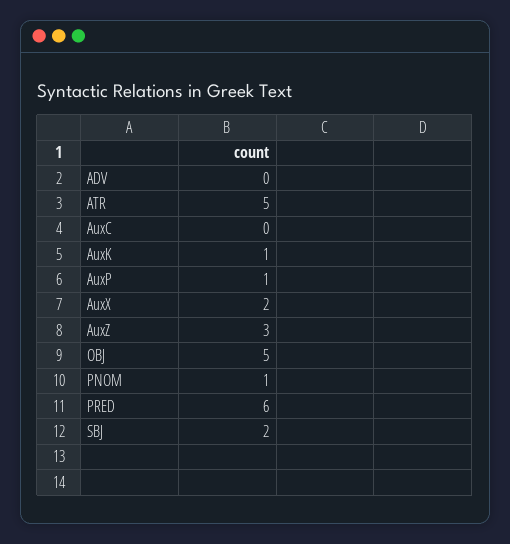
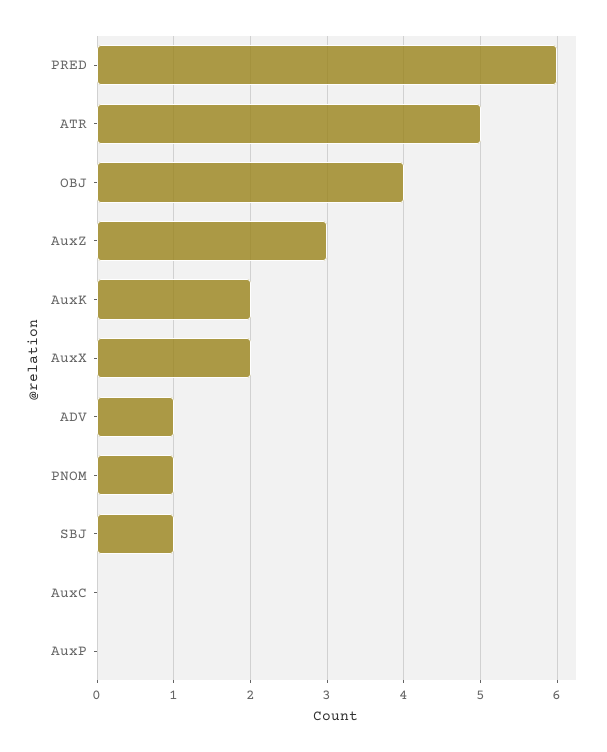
ADV: 0 -> 1
AuxK: 1 -> 2
AuxP: 1 -> 0
OBJ: 5 -> 4
SBJ: 2 -> 1

